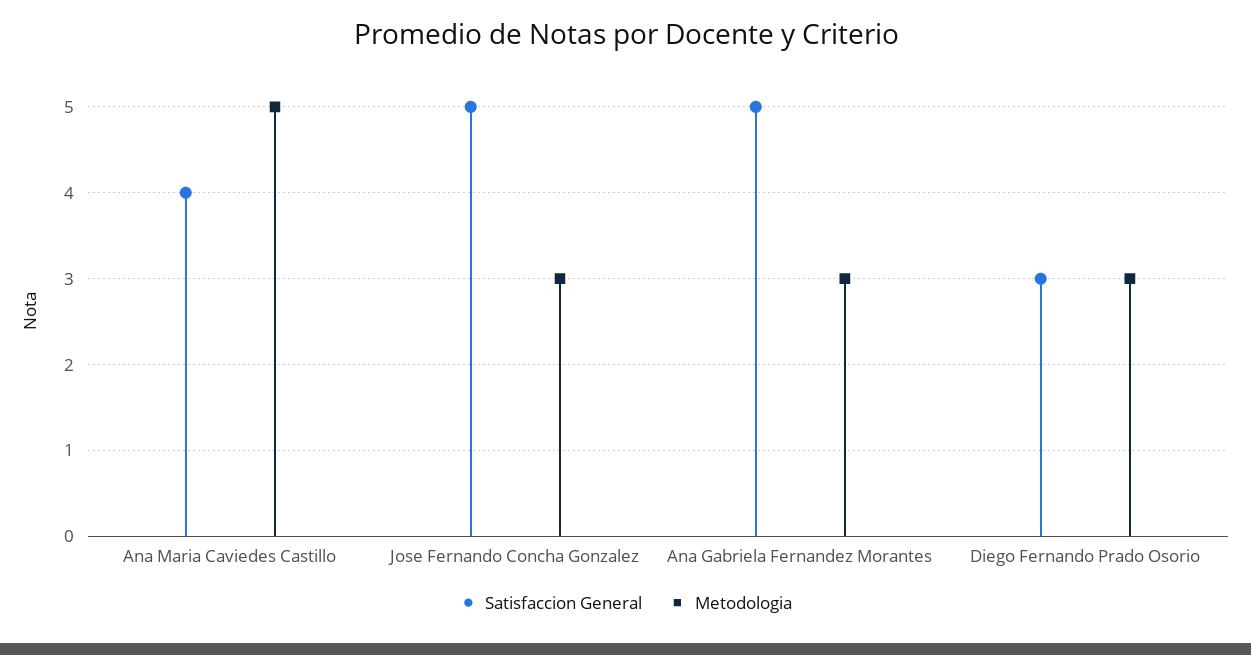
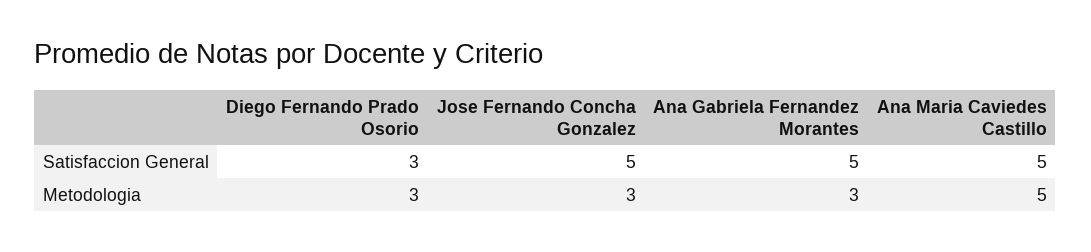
Satisfaccion General, Ana Maria Caviedes Castillo: 4 -> 5

